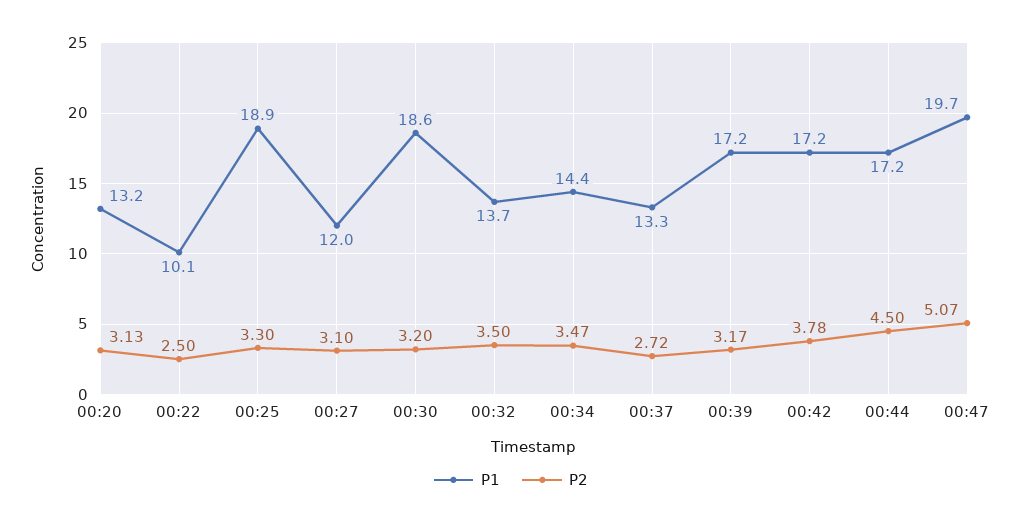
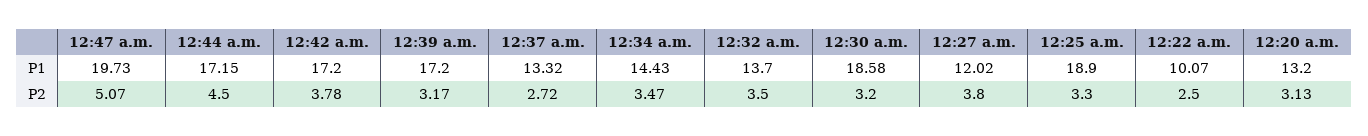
P2, 00:27: 3.1 -> 3.8

